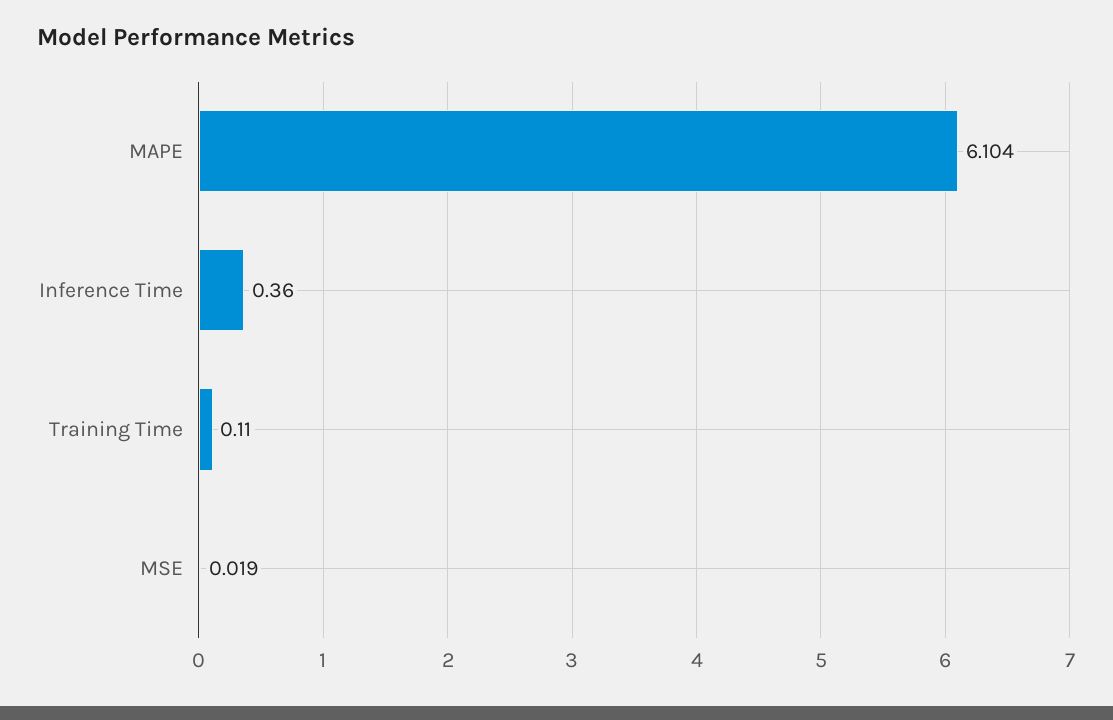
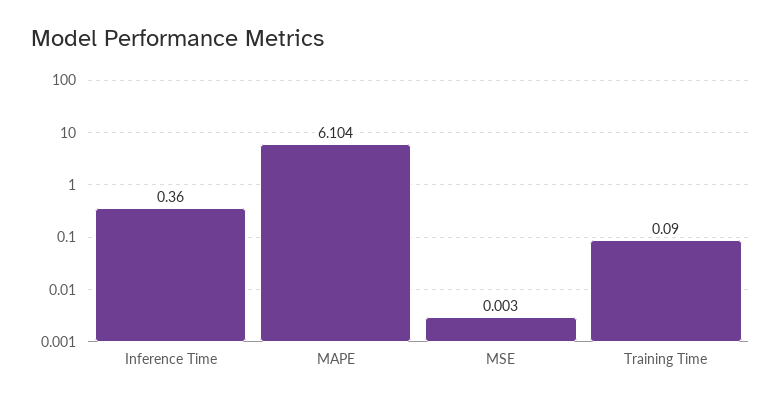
Training Time: 0.11 -> 0.09
MSE: 0.019 -> 0.003

